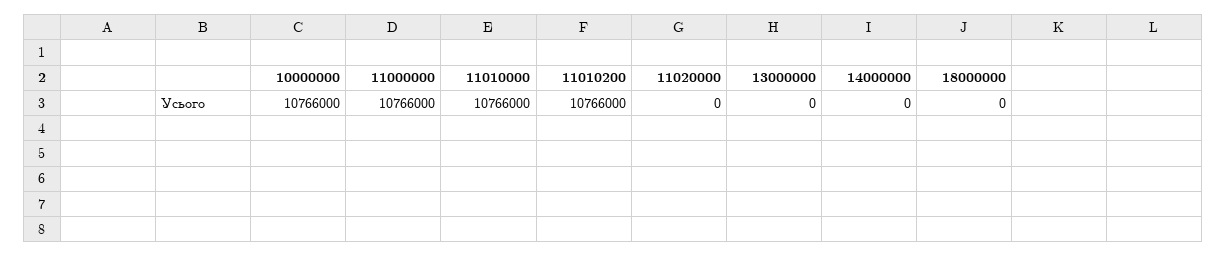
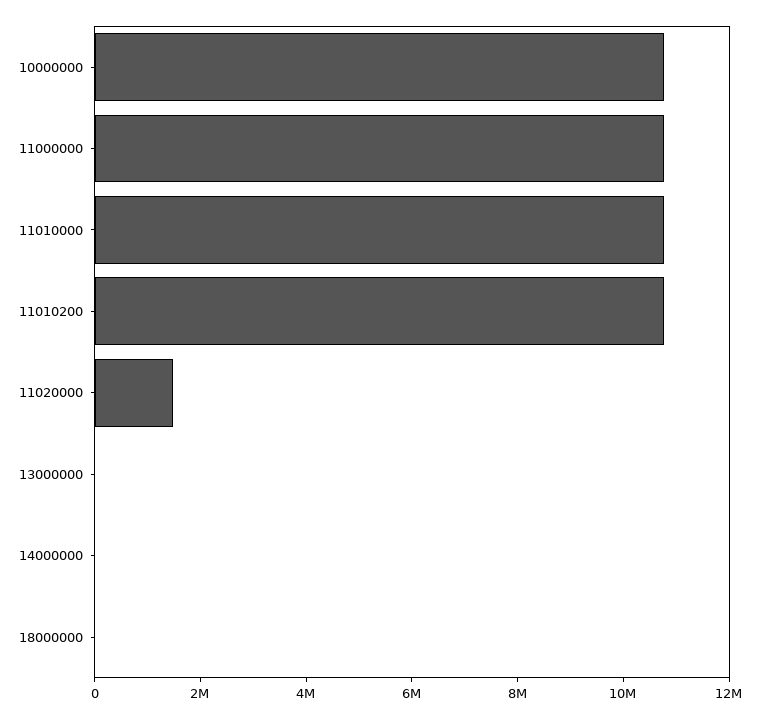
11020000: 0 -> 1500000

